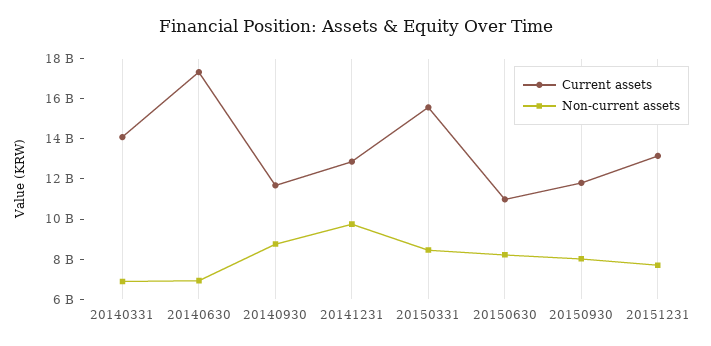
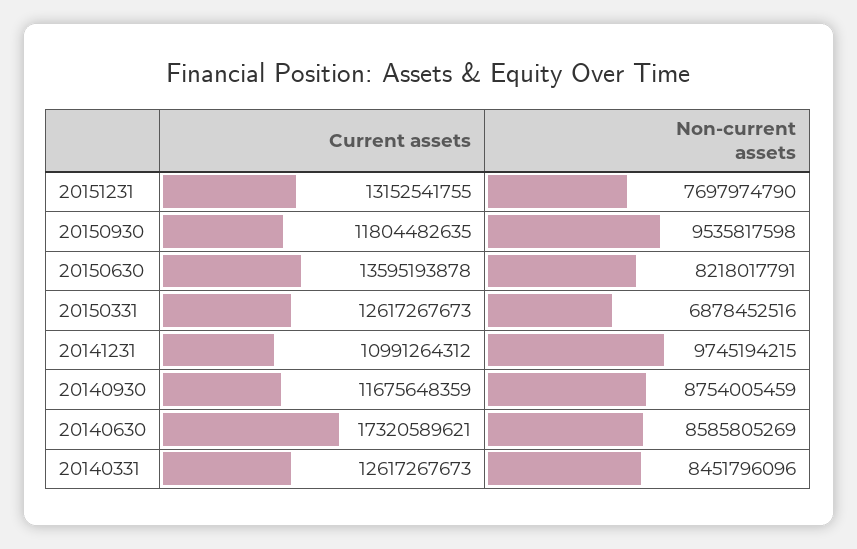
Current assets, 20140331: 14000000000 -> 12617267673
Non-current assets, 20140331: 7000000000 -> 8451796096
Non-current assets, 20140630: 7000000000 -> 8585805269
Current assets, 20141231: 13000000000 -> 10991264312
Current assets, 20150331: 15500000000 -> 12617267673
Non-current assets, 20150331: 8500000000 -> 6878452516
Current assets, 20150630: 11000000000 -> 13595193878
Non-current assets, 20150930: 8000000000 -> 9535817598

